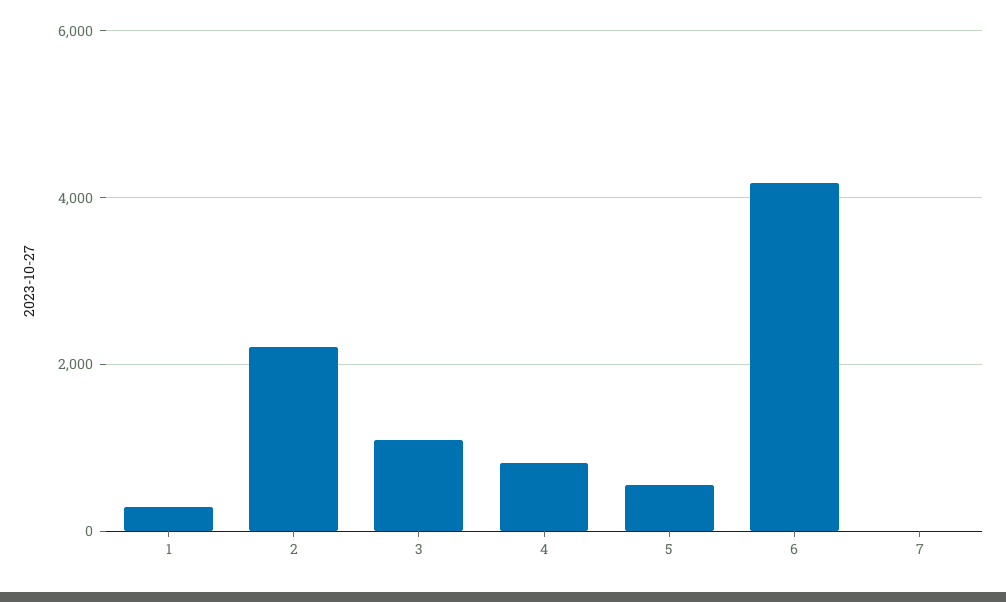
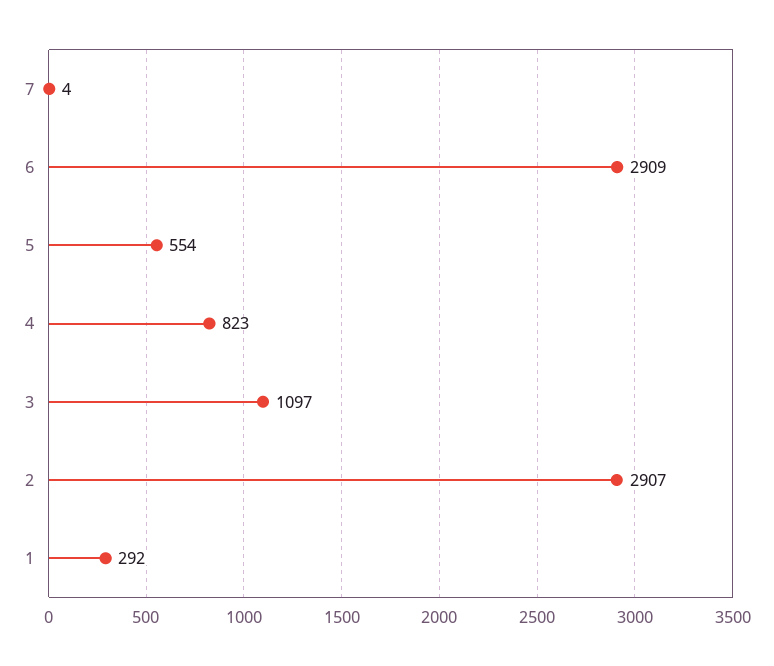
2: 2200 -> 2907
6: 4200 -> 2909

